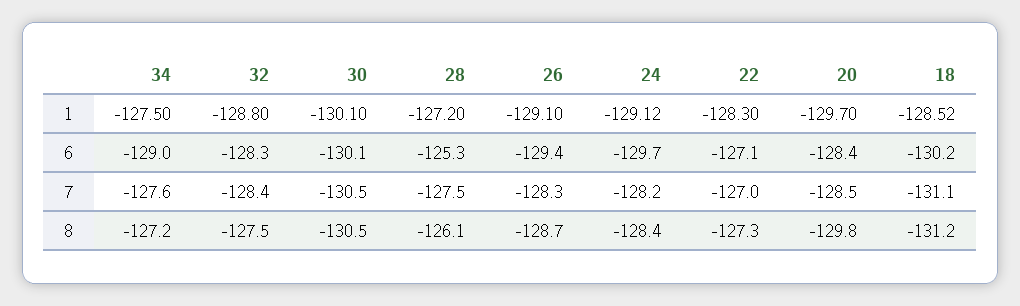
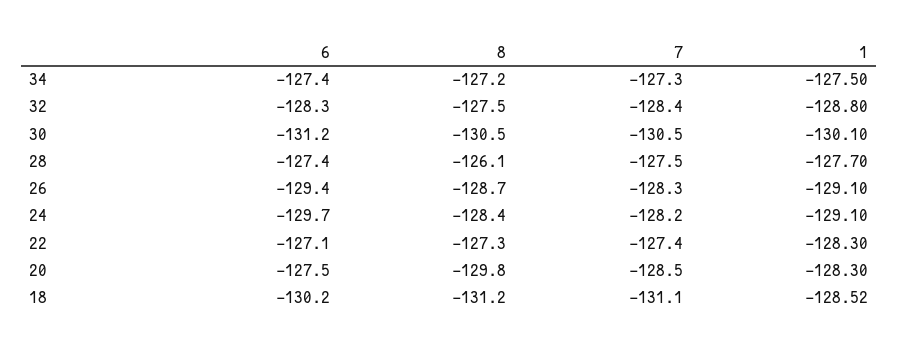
28, 1: -127.2 -> -127.7
24, 1: -129.12 -> -129.1
20, 1: -129.7 -> -128.3
34, 6: -129 -> -127.4
30, 6: -130.1 -> -131.2
28, 6: -125.3 -> -127.4
20, 6: -128.4 -> -127.5
34, 7: -127.6 -> -127.3
22, 7: -127 -> -127.4

